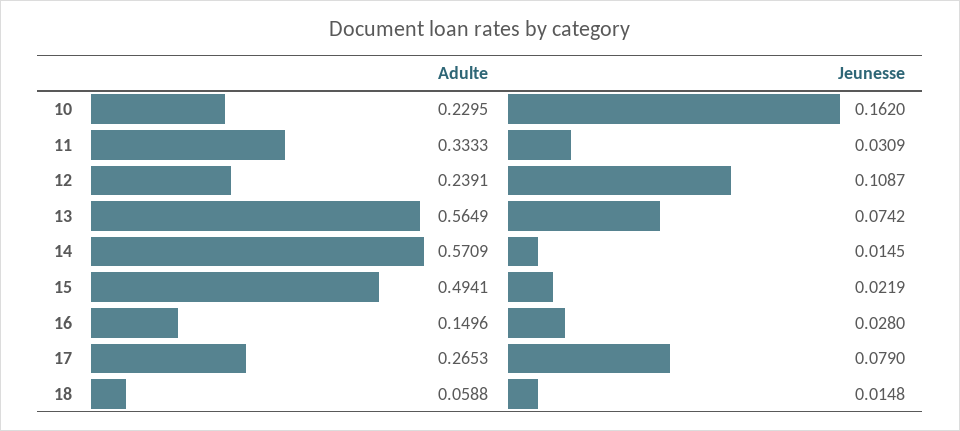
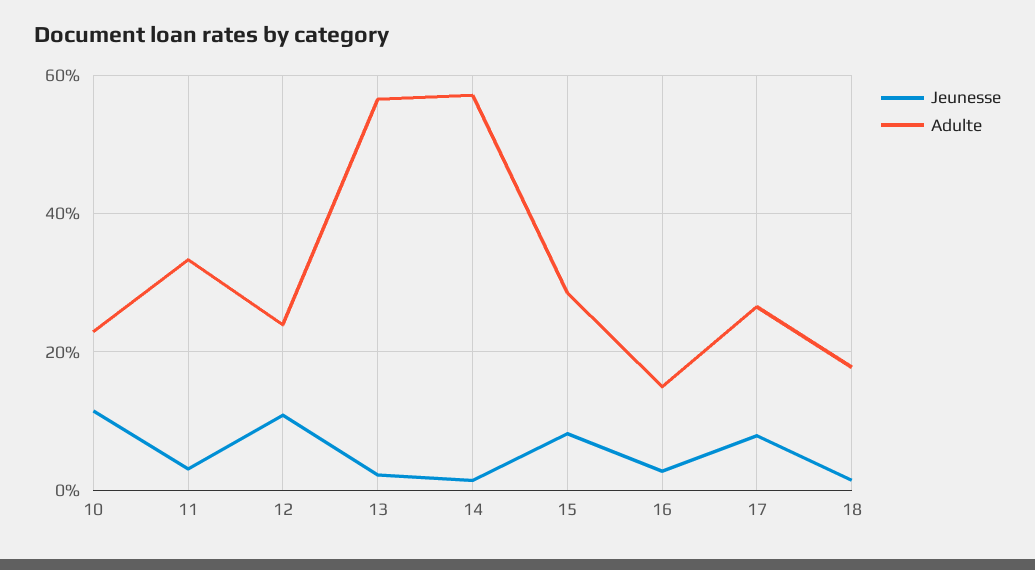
Jeunesse, 10: 0.162 -> 0.12
Jeunesse, 13: 0.0742 -> 0.02
Adulte, 15: 0.4941 -> 0.28
Jeunesse, 15: 0.0219 -> 0.08
Adulte, 18: 0.0588 -> 0.18

